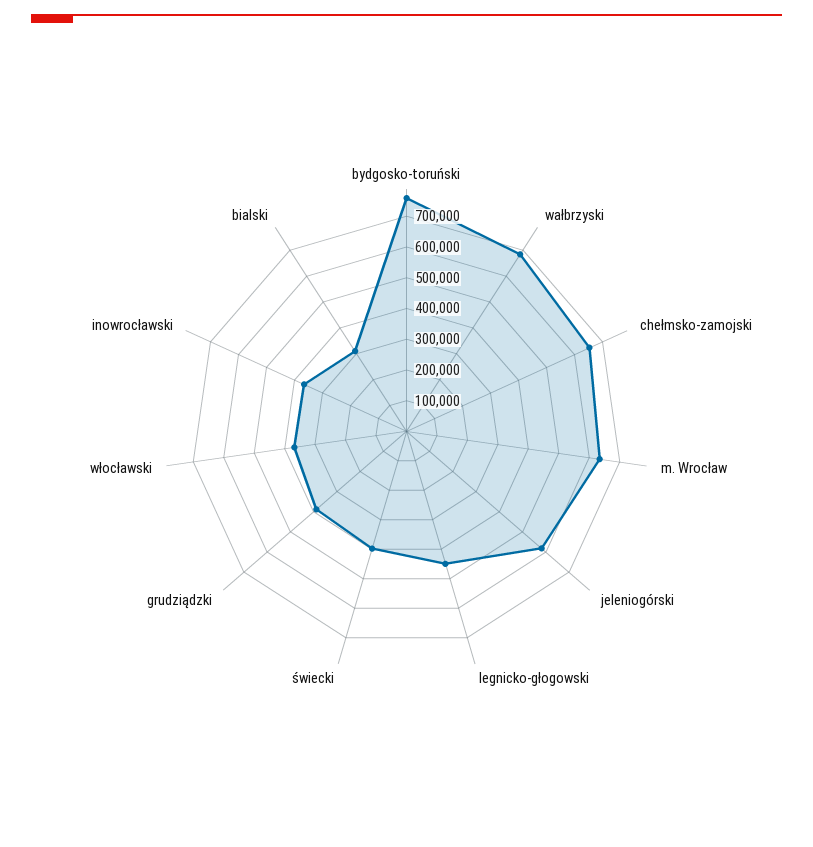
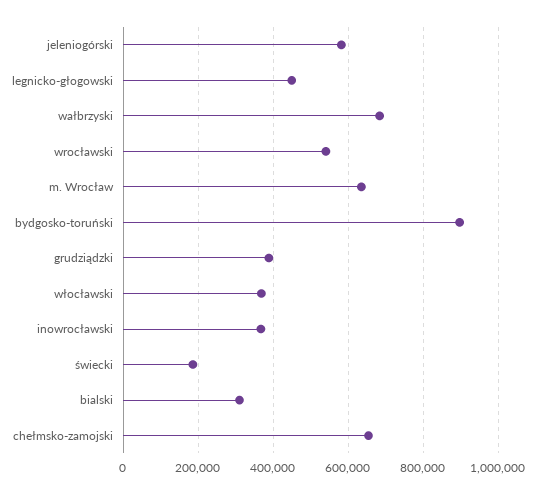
bydgosko-toruński: 750000 -> 900000
świecki: 400000 -> 180000
wrocławski: none -> 540000

